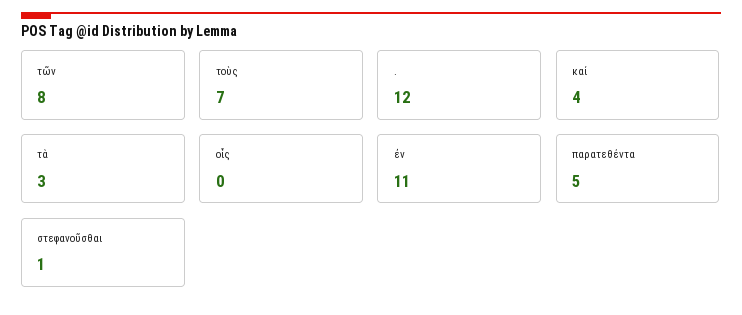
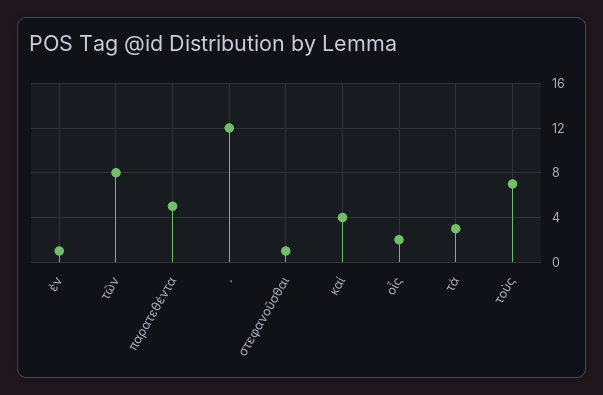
οἷς: 0 -> 2
ἐν: 11 -> 1

